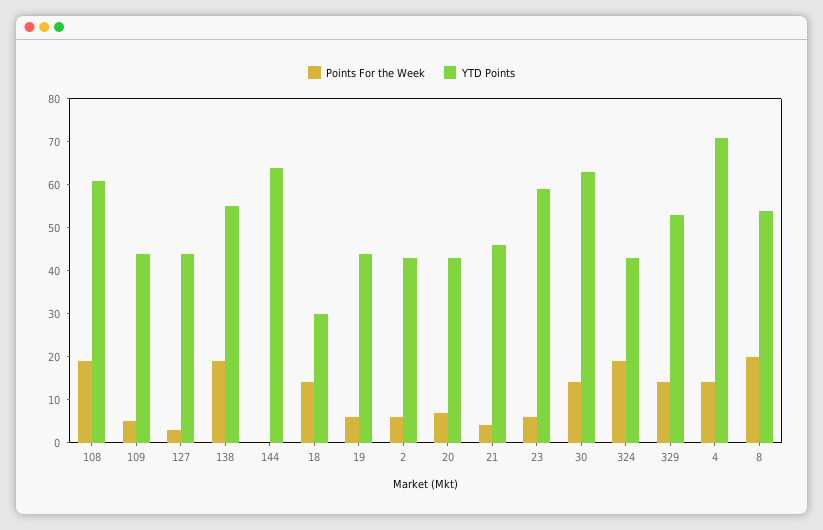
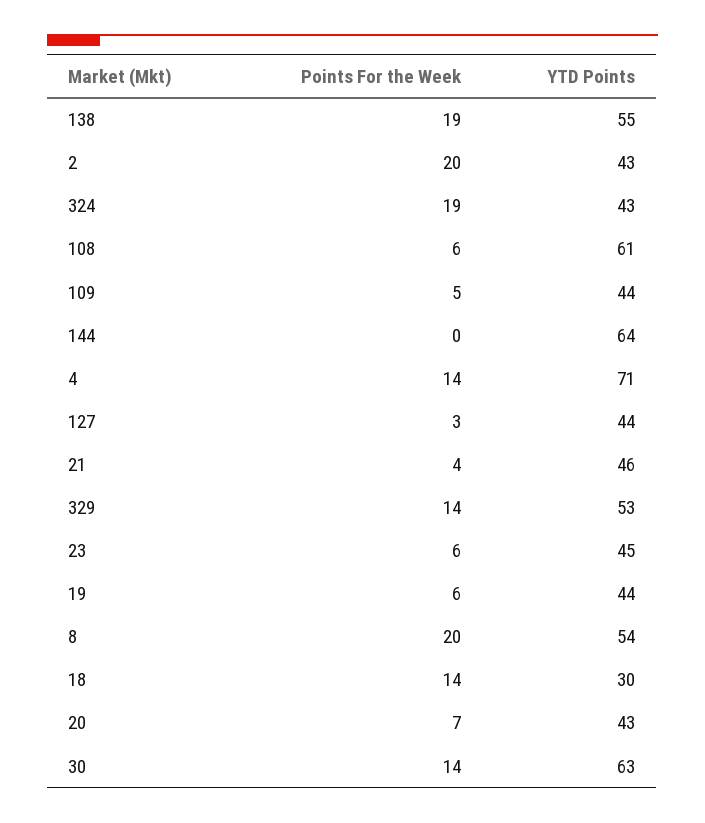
Points For the Week, 108: 20 -> 6
Points For the Week, 2: 5 -> 20
YTD Points, 23: 60 -> 45

